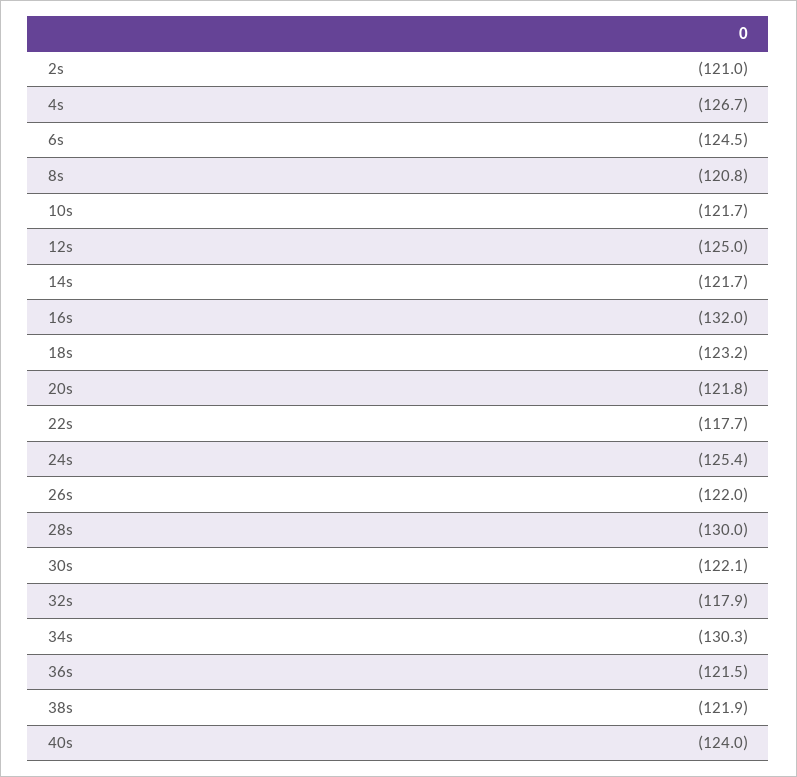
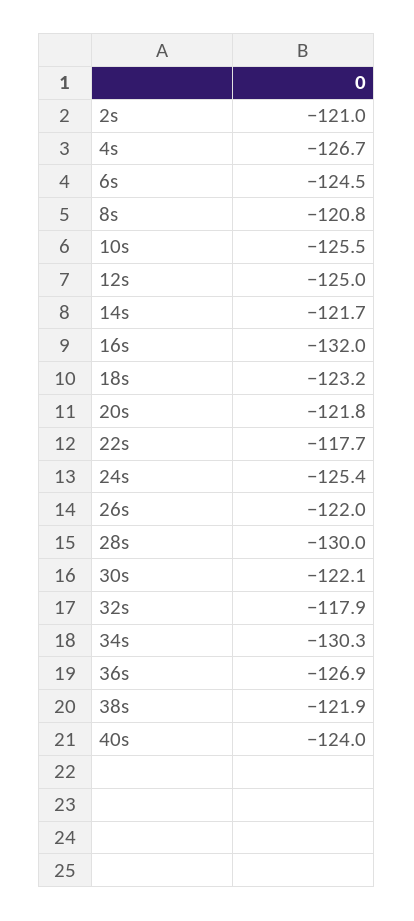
10s: -121.7 -> -125.5
36s: -121.5 -> -126.9

